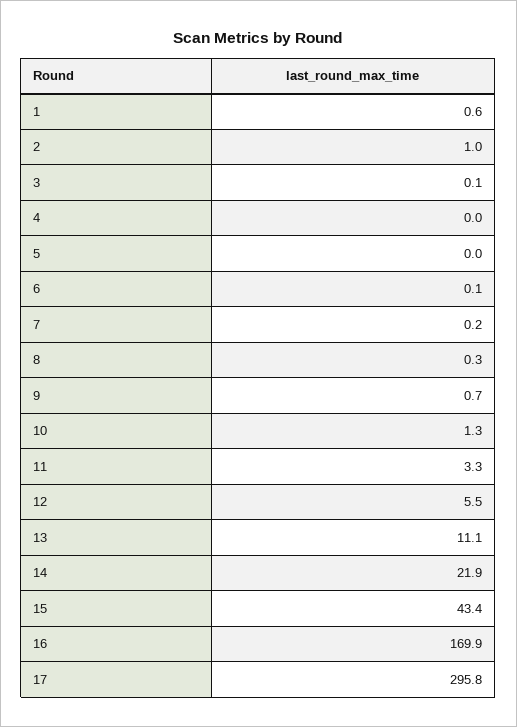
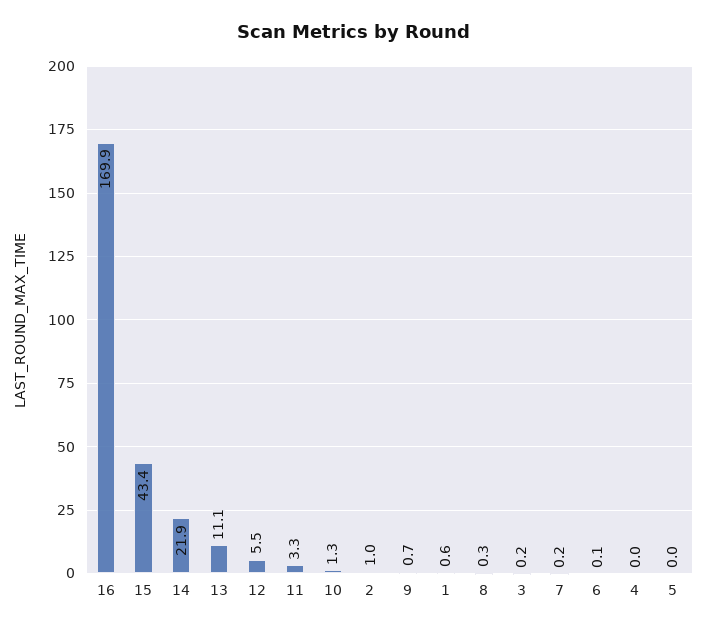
3: 0.1 -> 0.2
17: 295.8 -> none

